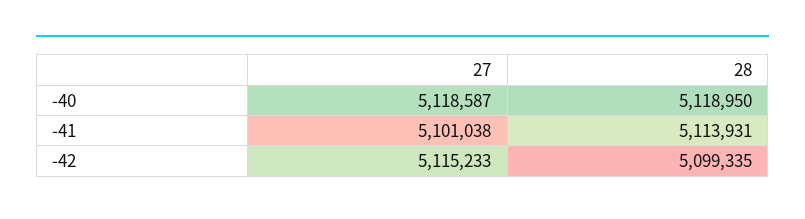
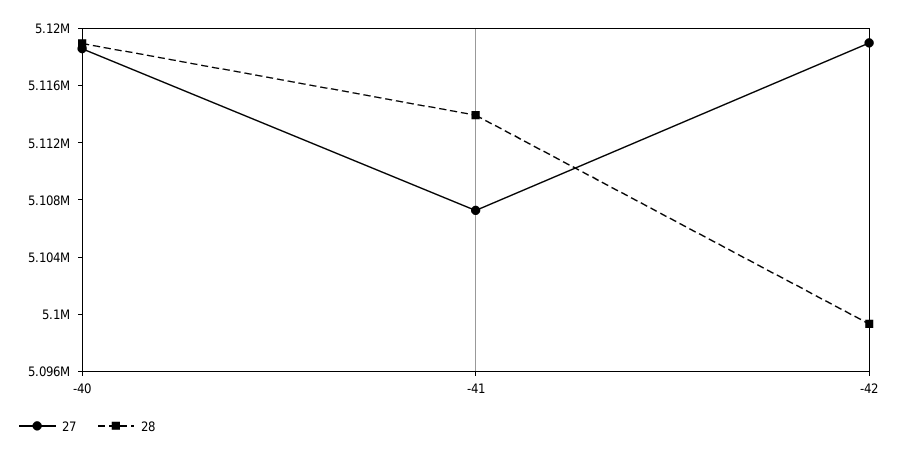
27, -41: 5101038 -> 5107000
27, -42: 5115233 -> 5119000

